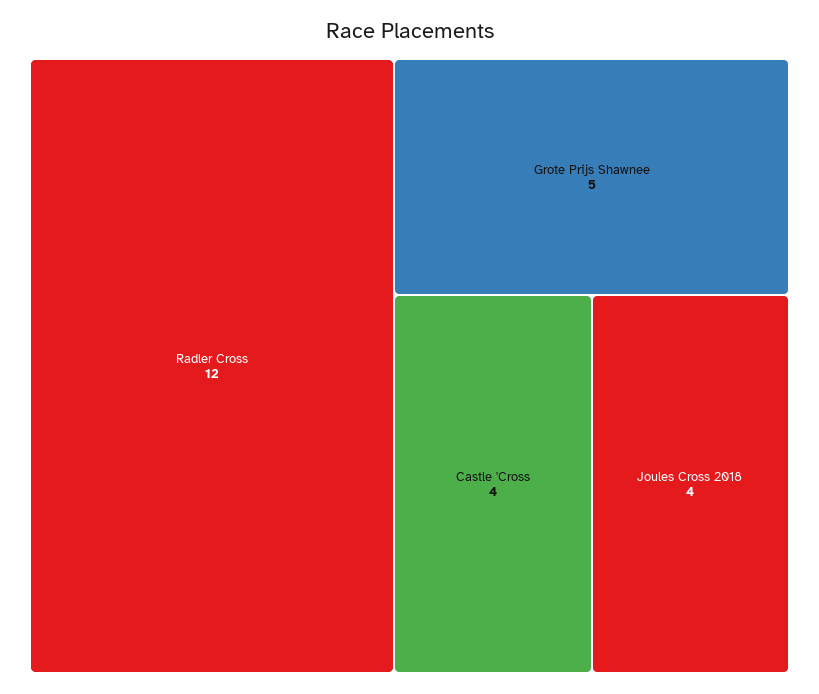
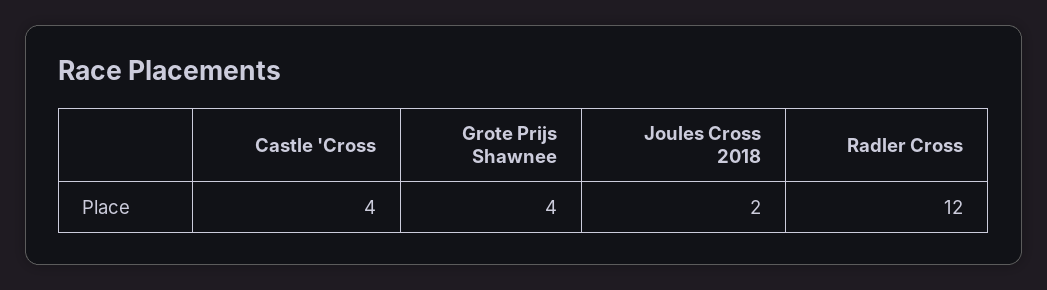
Grote Prijs Shawnee: 5 -> 4
Joules Cross 2018: 4 -> 2

